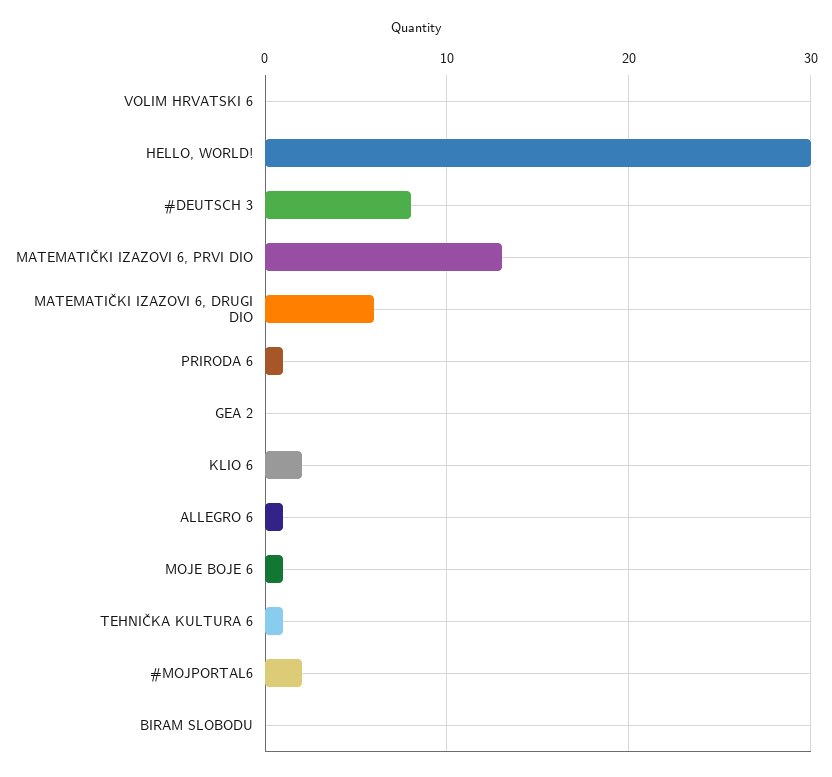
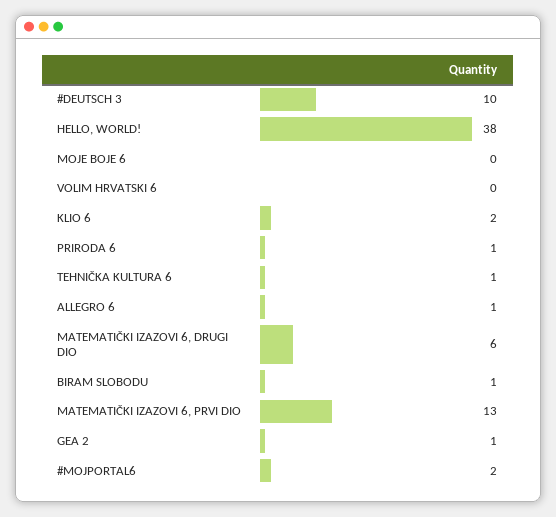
HELLO, WORLD!: 30 -> 38
#DEUTSCH 3: 8 -> 10
GEA 2: 0 -> 1
MOJE BOJE 6: 1 -> 0
BIRAM SLOBODU: 0 -> 1

